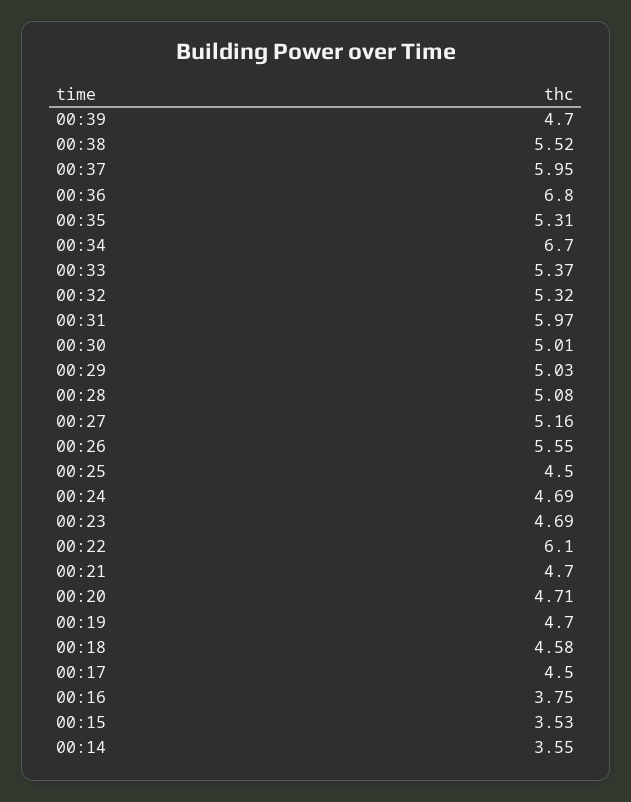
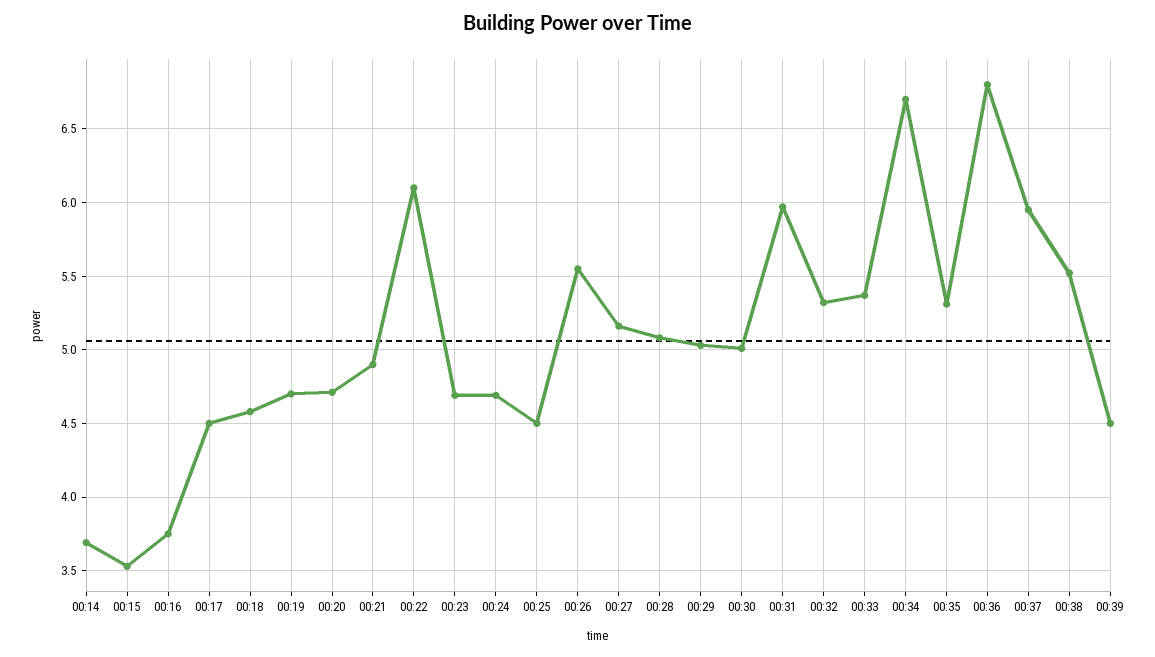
00:39: 4.7 -> 4.5
00:21: 4.7 -> 4.9
00:14: 3.55 -> 3.7

